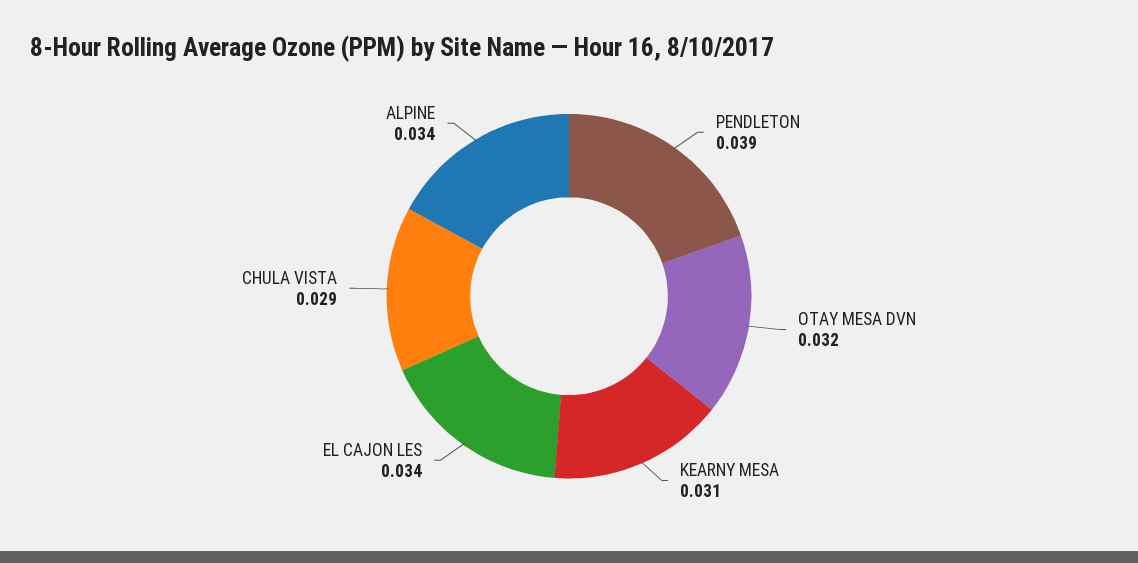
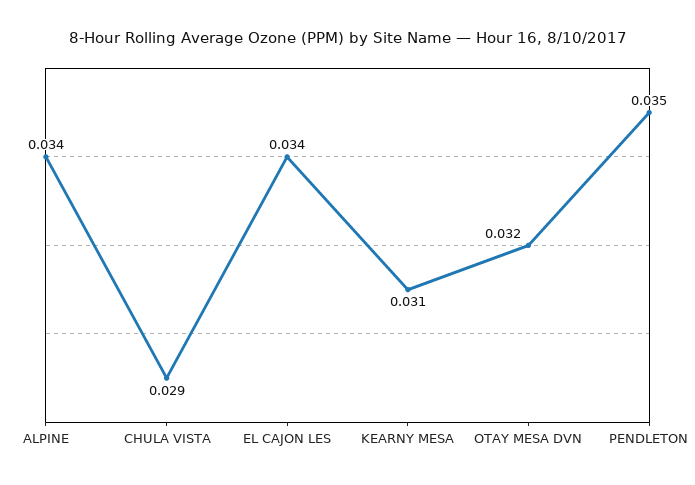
PENDLETON: 0.039 -> 0.035

